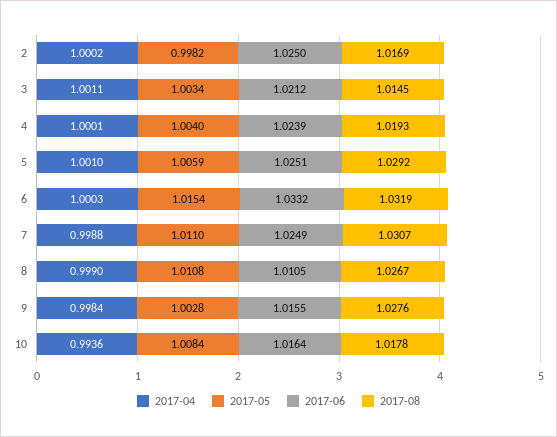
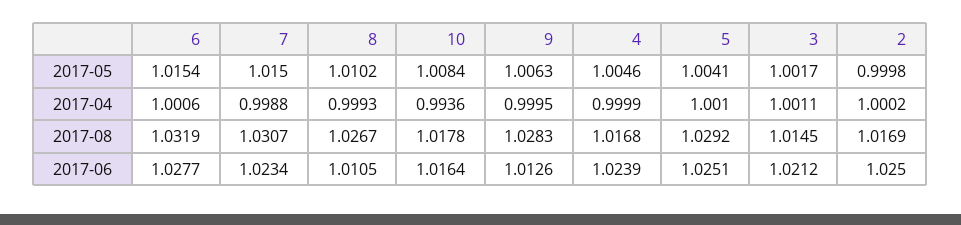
2017-05, 2: 0.9982 -> 0.9998
2017-05, 3: 1.0034 -> 1.0017
2017-04, 4: 1.0001 -> 0.9999
2017-05, 4: 1.004 -> 1.0046
2017-08, 4: 1.0193 -> 1.0168
2017-05, 5: 1.0059 -> 1.0041
2017-04, 6: 1.0003 -> 1.0006
2017-06, 6: 1.0332 -> 1.0277
2017-05, 7: 1.011 -> 1.015
2017-06, 7: 1.0249 -> 1.0234
2017-04, 8: 0.999 -> 0.9993
2017-05, 8: 1.0108 -> 1.0102
2017-04, 9: 0.9984 -> 0.9995
2017-05, 9: 1.0028 -> 1.0063
2017-06, 9: 1.0155 -> 1.0126
2017-08, 9: 1.0276 -> 1.0283

